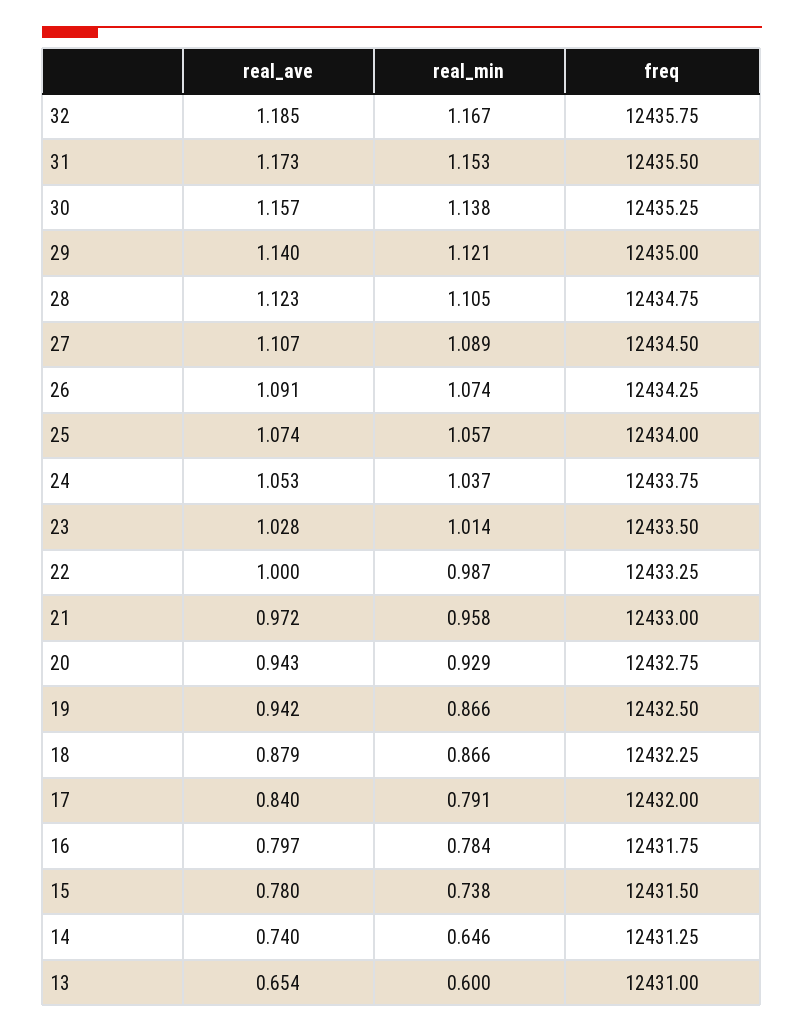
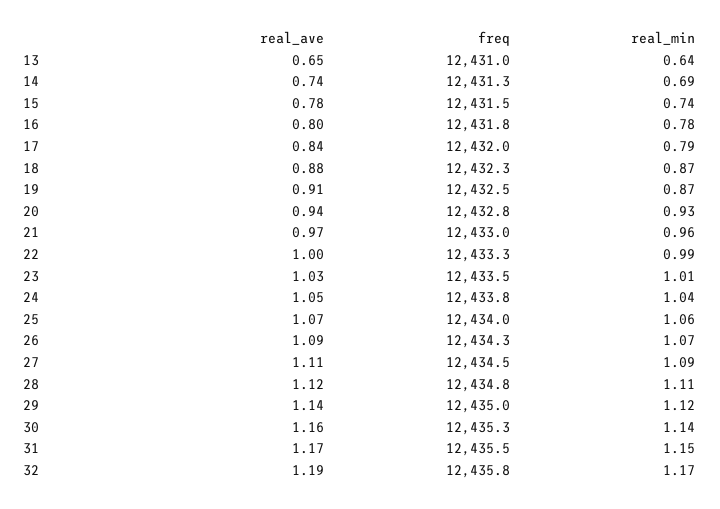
real_ave, 19: 0.942 -> 0.91
real_min, 14: 0.646 -> 0.69
real_min, 13: 0.6 -> 0.64

